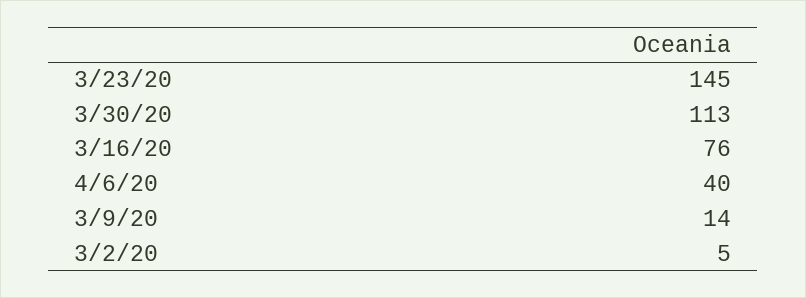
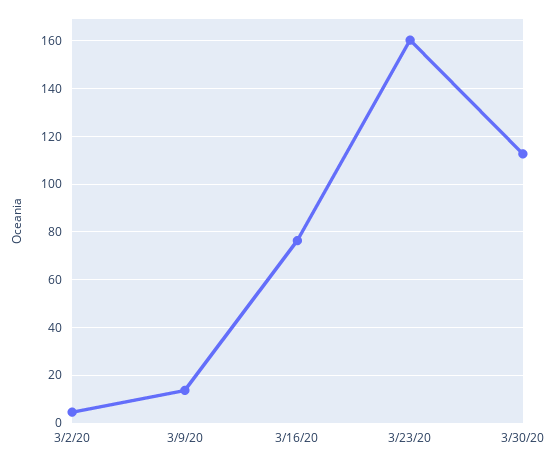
3/23/20: 145 -> 160
4/6/20: 40 -> none

